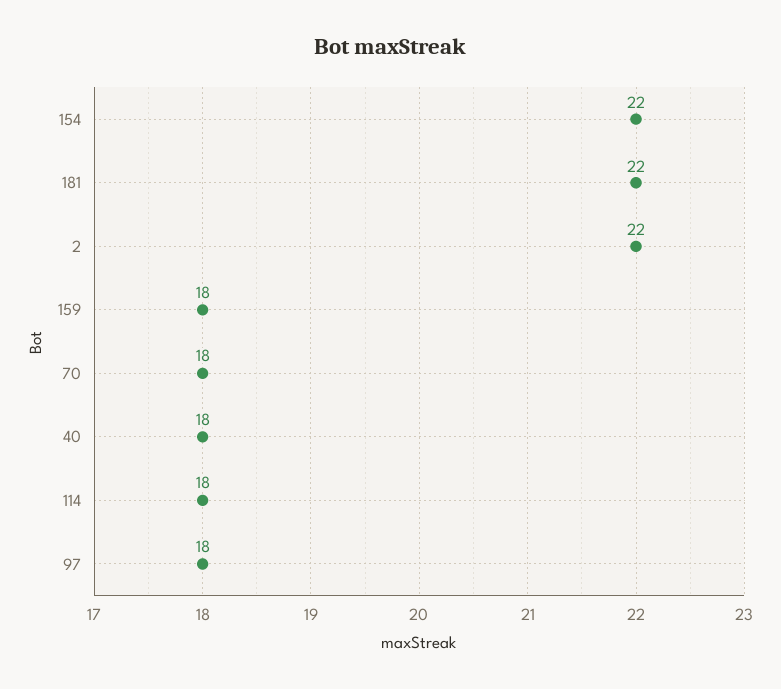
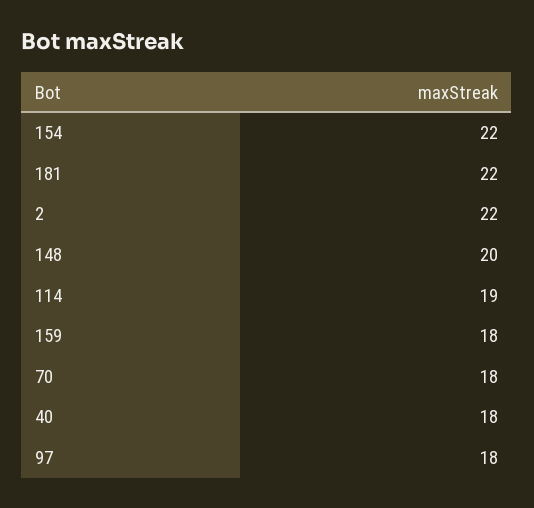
114: 18 -> 19
148: none -> 20

